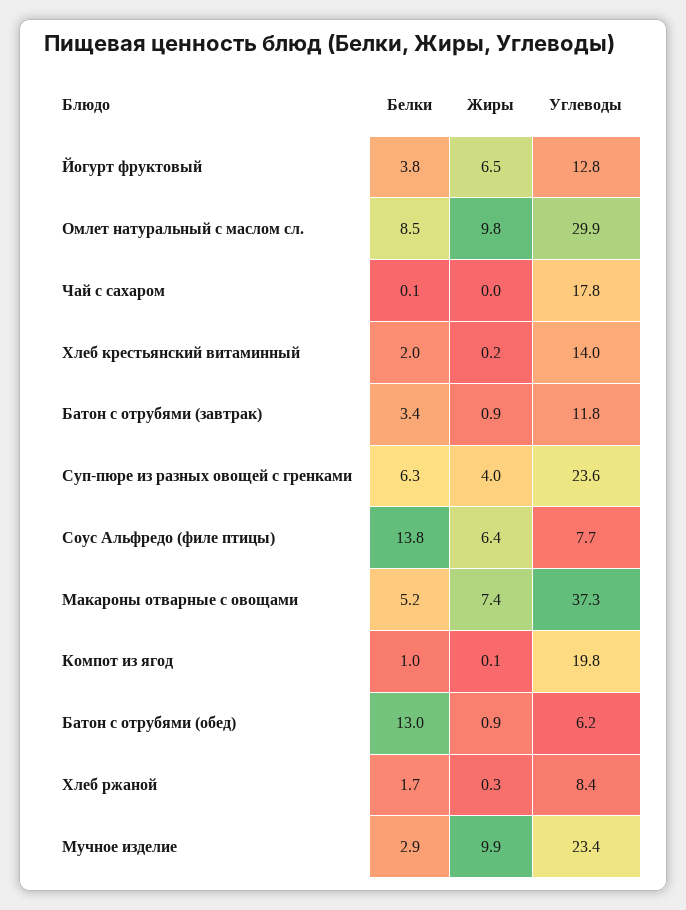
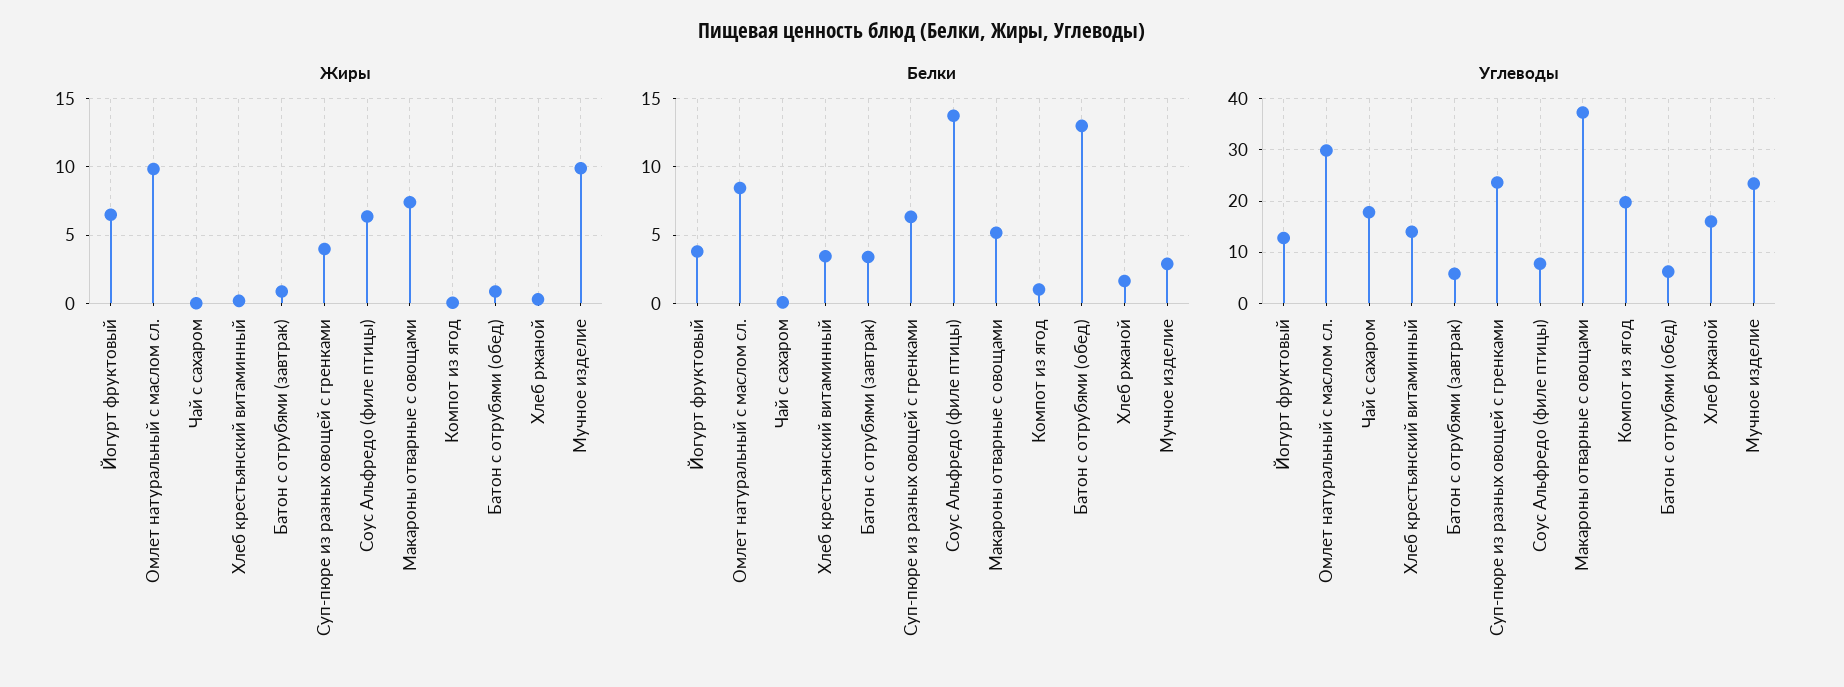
Белки, Хлеб крестьянский витаминный: 2 -> 3.5
Углеводы, Батон с отрубями (завтрак): 11.8 -> 6
Углеводы, Хлеб ржаной: 8.4 -> 16

